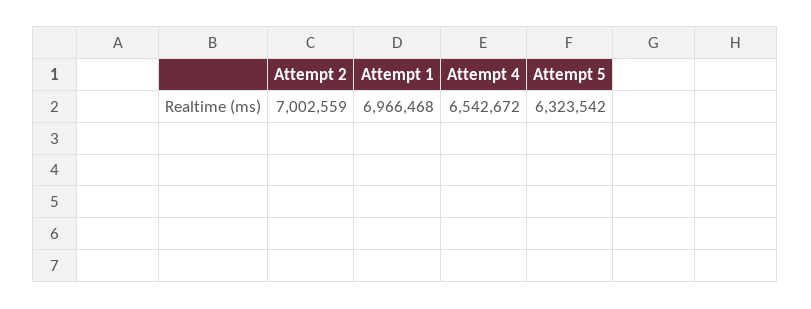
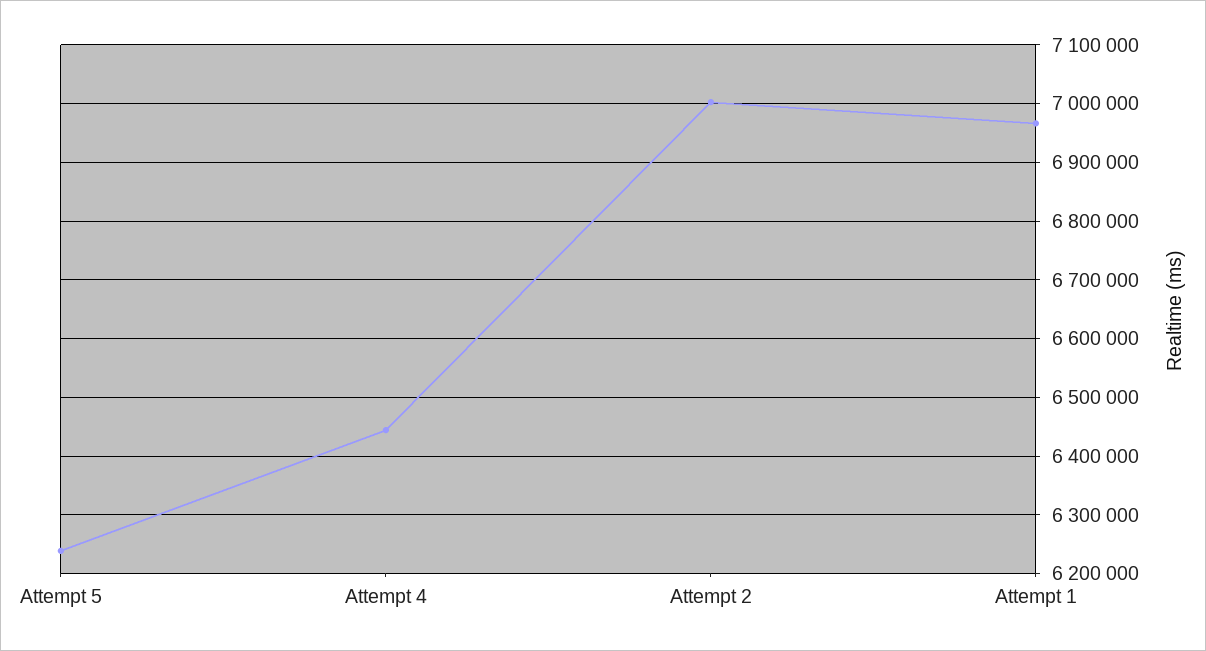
Attempt 4: 6542672 -> 6440000
Attempt 5: 6323542 -> 6240000

